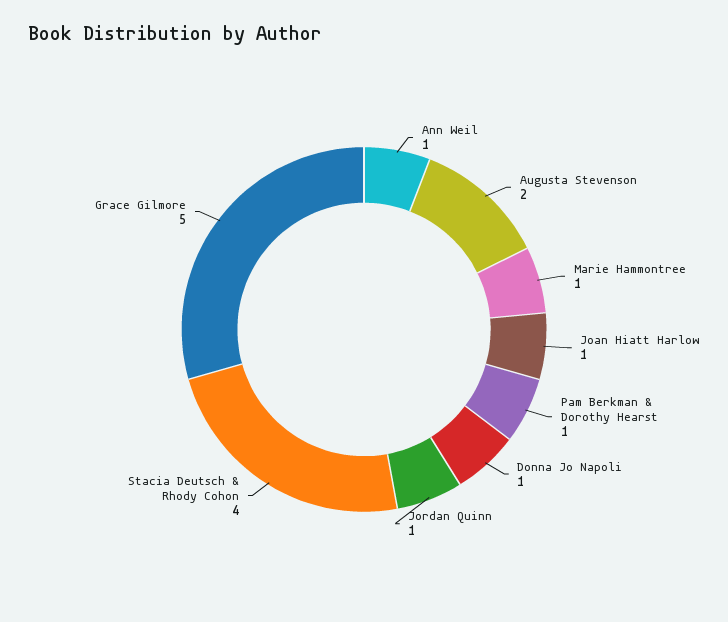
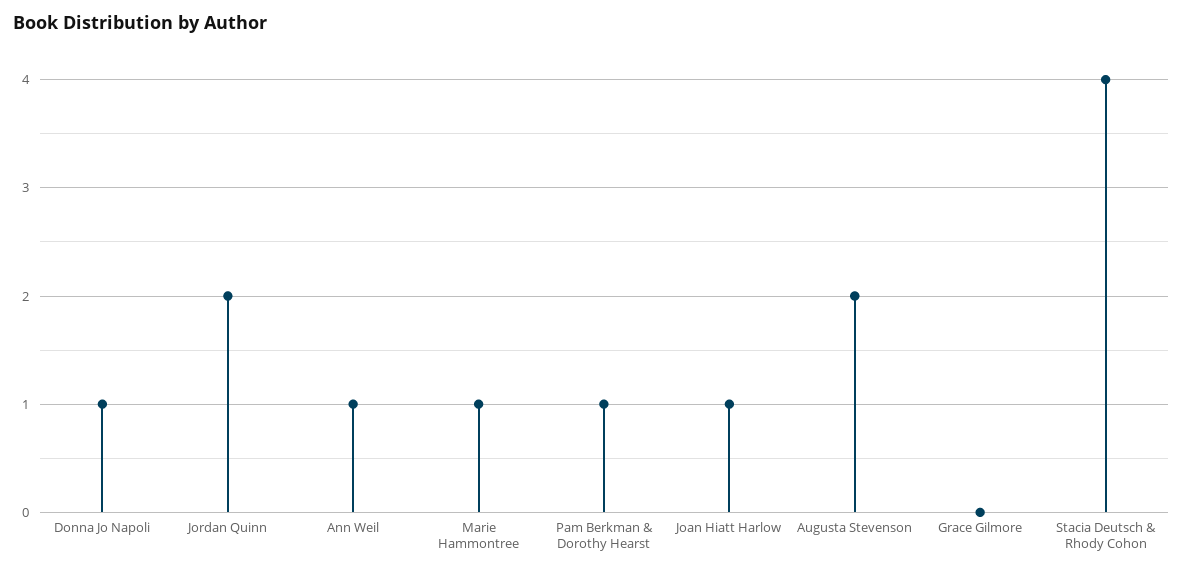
Jordan Quinn: 1 -> 2
Grace Gilmore: 5 -> 0

